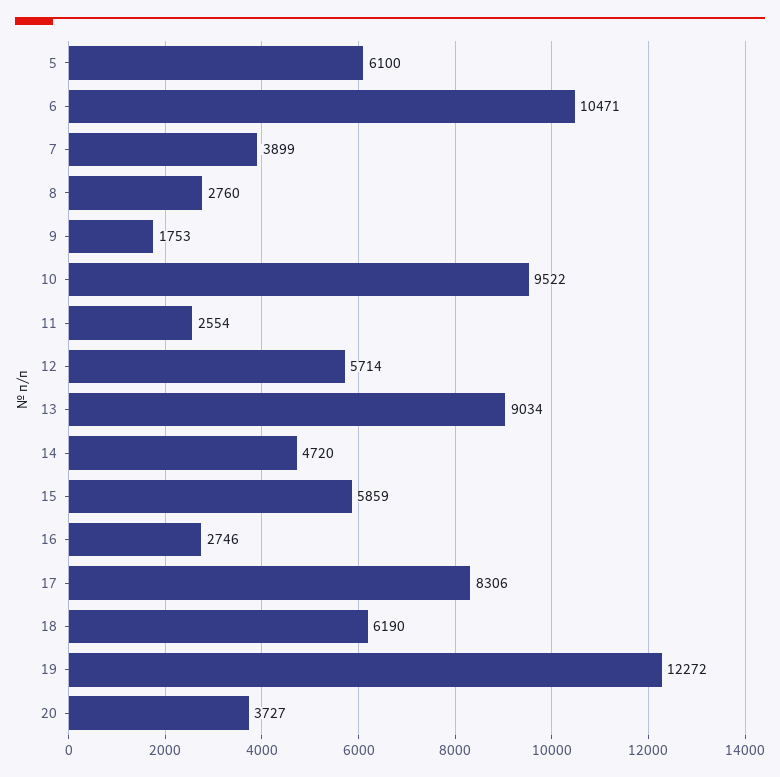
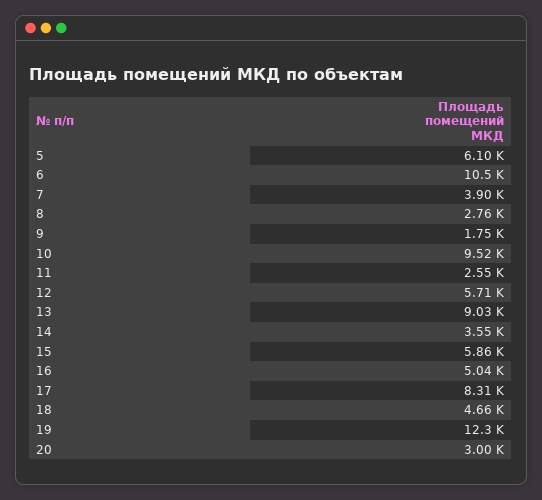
14: 4720 -> 3550
16: 2746 -> 5040
18: 6190 -> 4660
20: 3727 -> 3000

